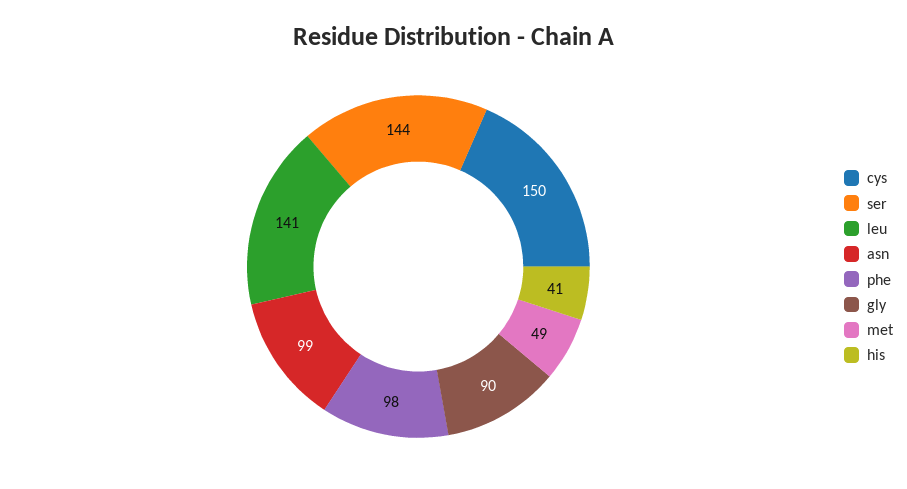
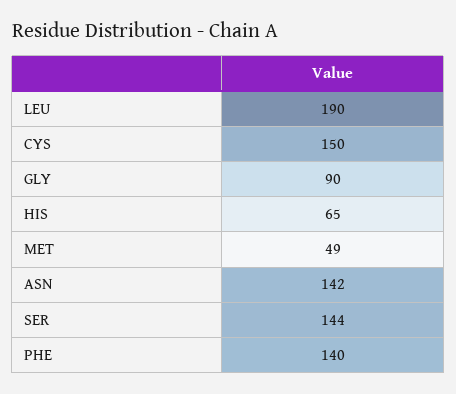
leu: 141 -> 190
asn: 99 -> 142
phe: 98 -> 140
his: 41 -> 65

